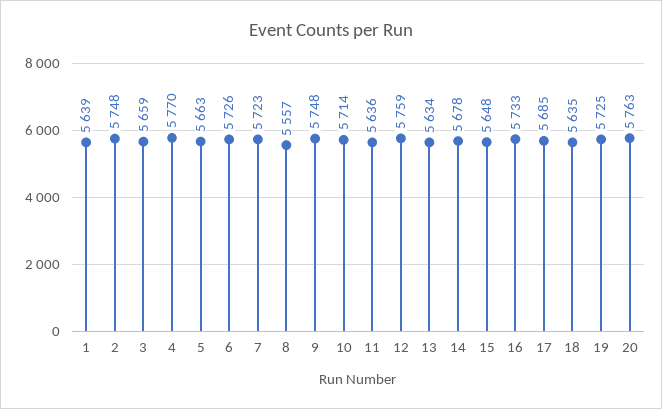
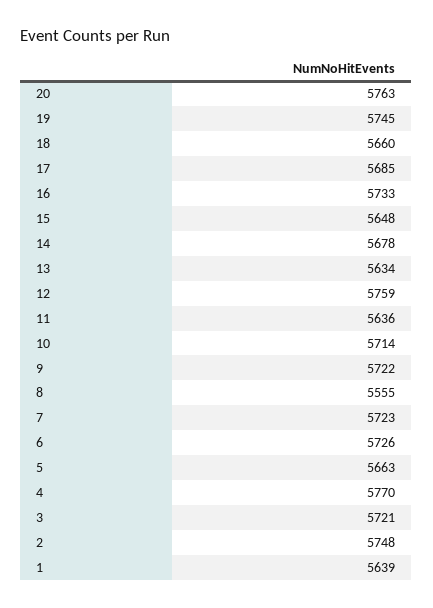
3: 5659 -> 5721
8: 5557 -> 5555
9: 5748 -> 5722
18: 5635 -> 5660
19: 5725 -> 5745

